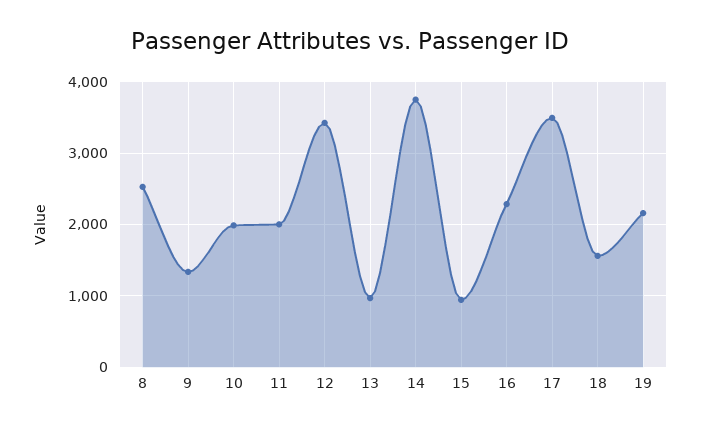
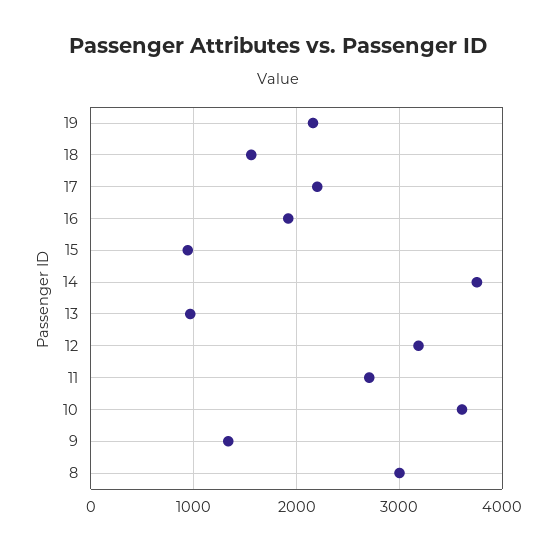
8: 2500 -> 3000
10: 2000 -> 3600
11: 2000 -> 2700
12: 3400 -> 3200
16: 2300 -> 1900
17: 3500 -> 2200

